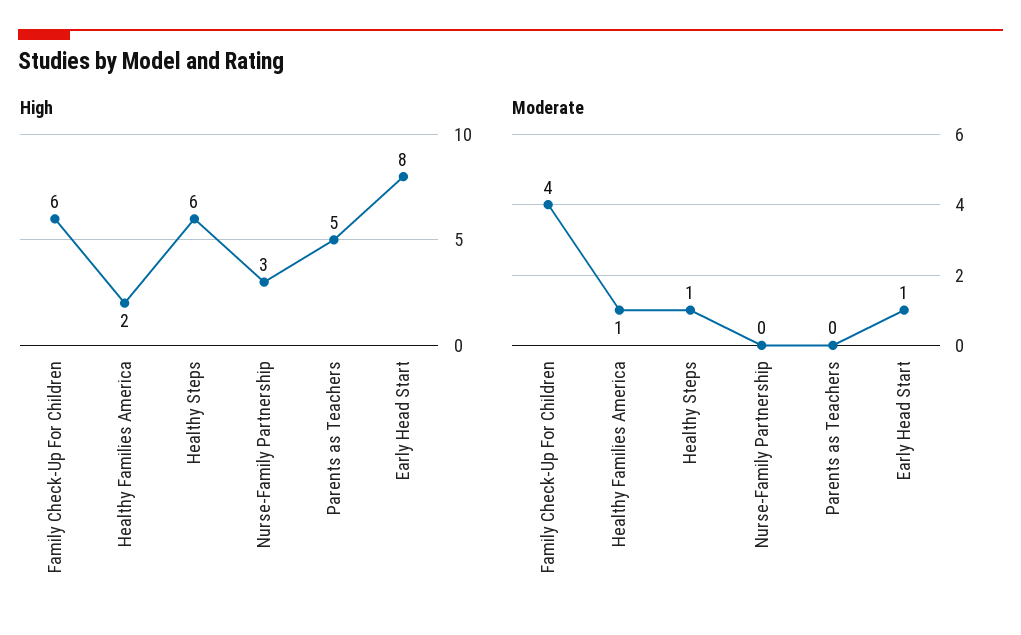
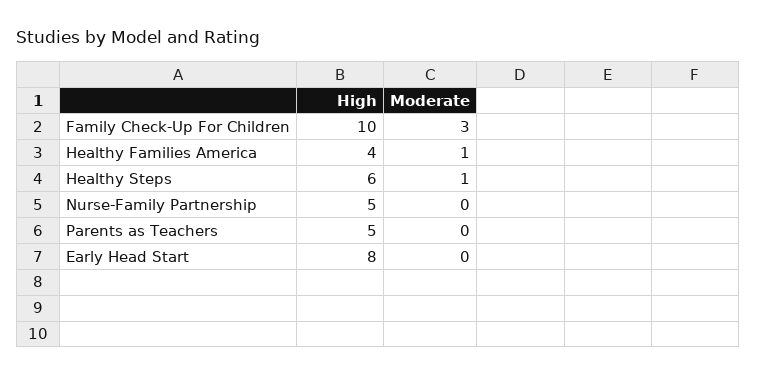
High, Family Check-Up For Children: 6 -> 10
High, Healthy Families America: 2 -> 4
High, Nurse-Family Partnership: 3 -> 5
Moderate, Family Check-Up For Children: 4 -> 3
Moderate, Early Head Start: 1 -> 0

